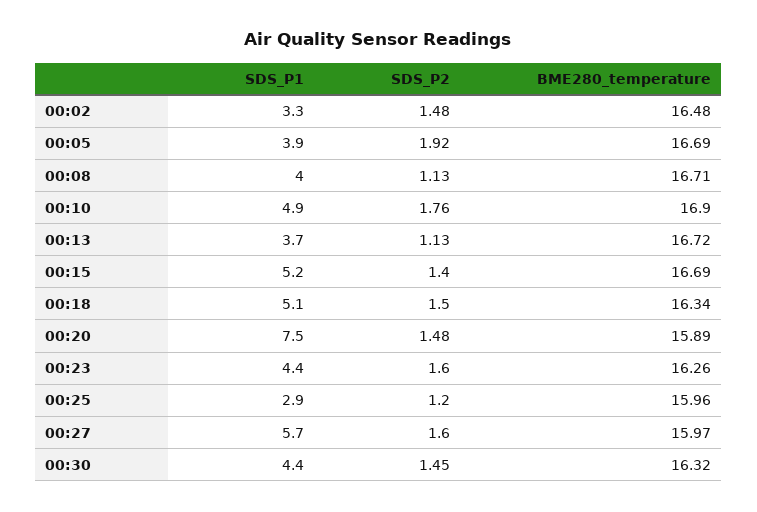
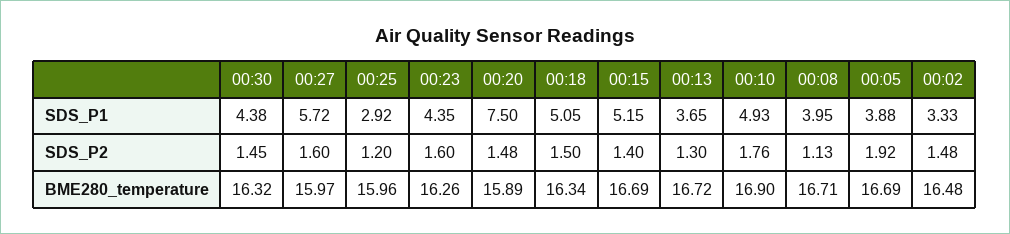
SDS_P2, 00:13: 1.13 -> 1.3

